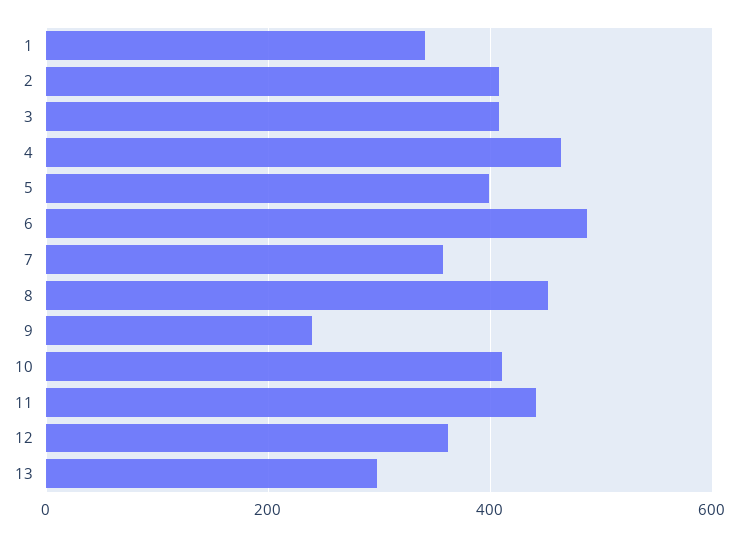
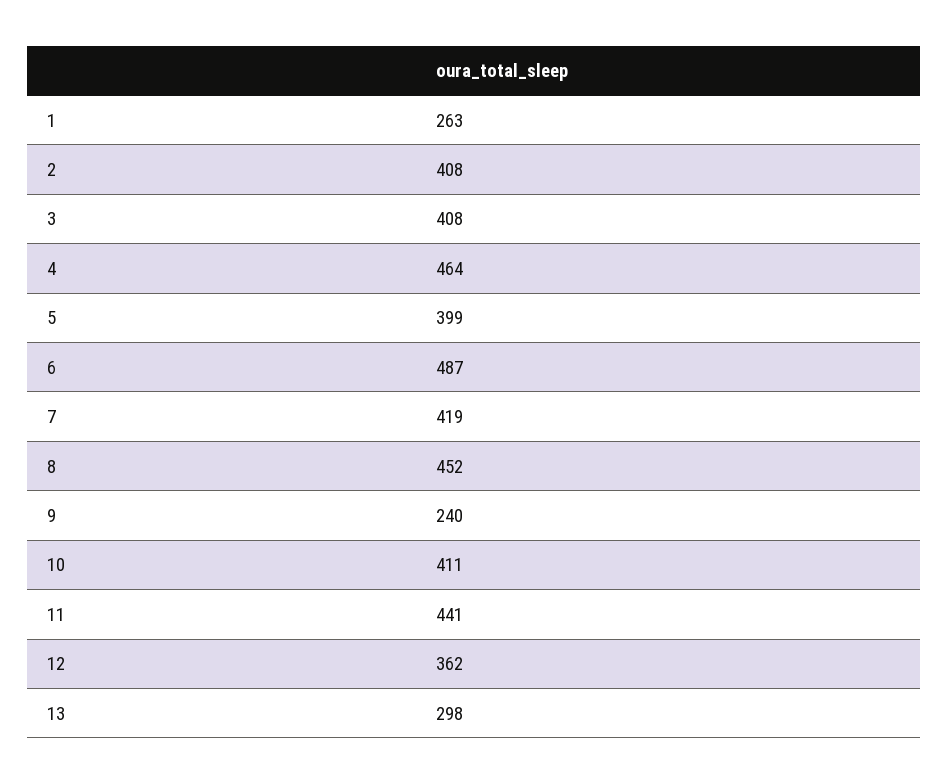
1: 340 -> 263
7: 360 -> 419

